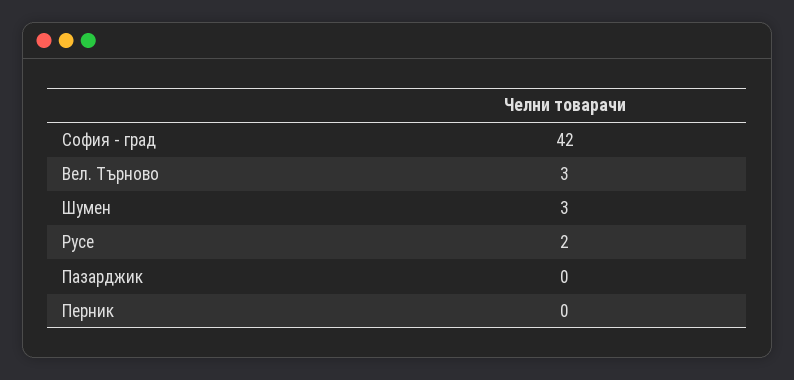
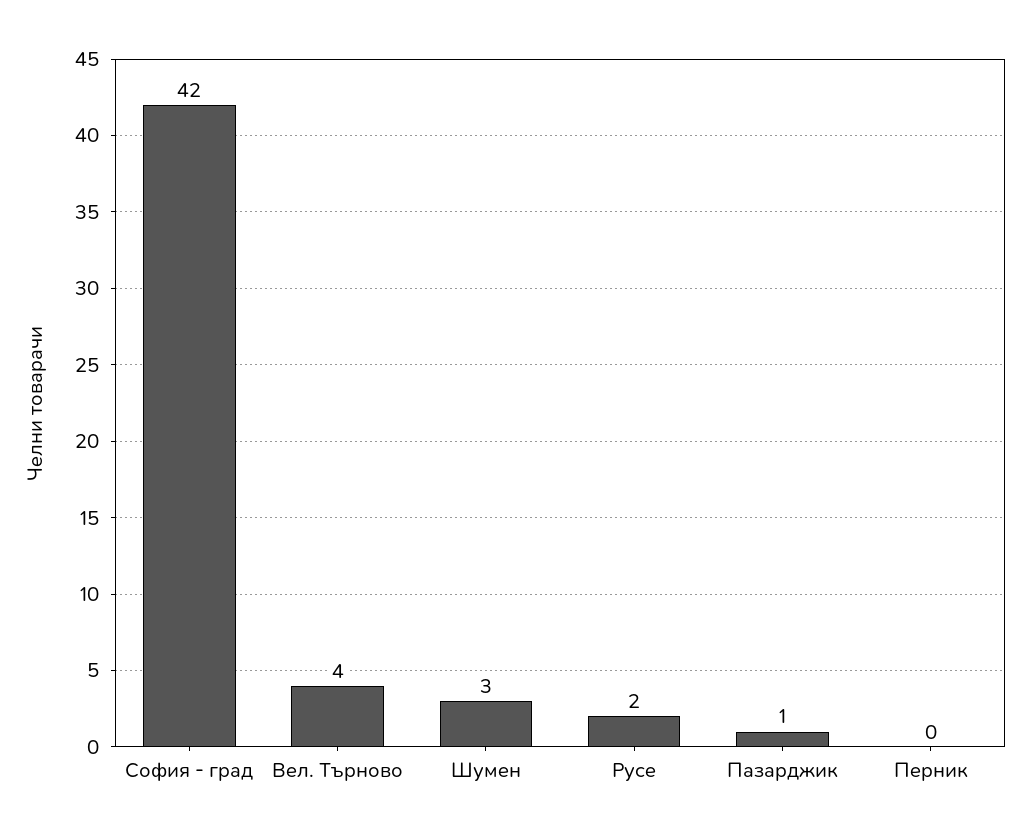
Вел. Търново: 3 -> 4
Пазарджик: 0 -> 1

